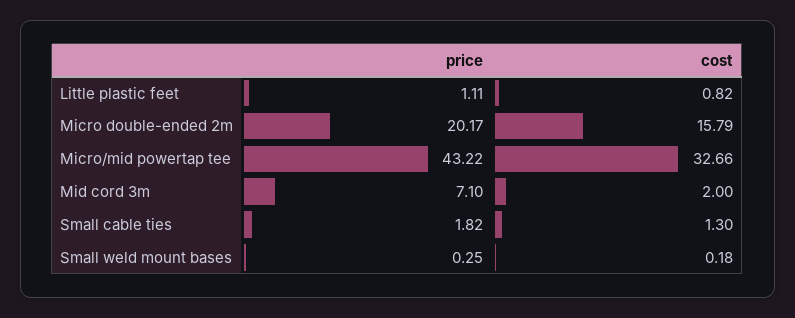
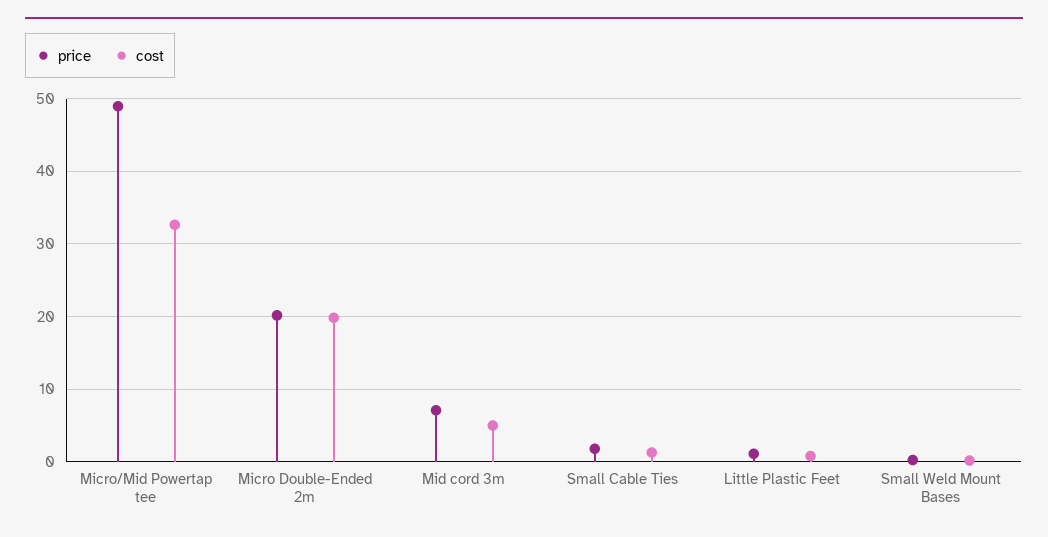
cost, Micro double-ended 2m: 15.79 -> 20
price, Micro/mid powertap tee: 43.22 -> 49
cost, Mid cord 3m: 2 -> 5

